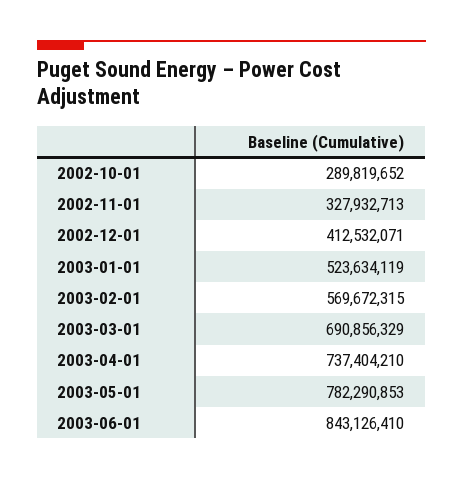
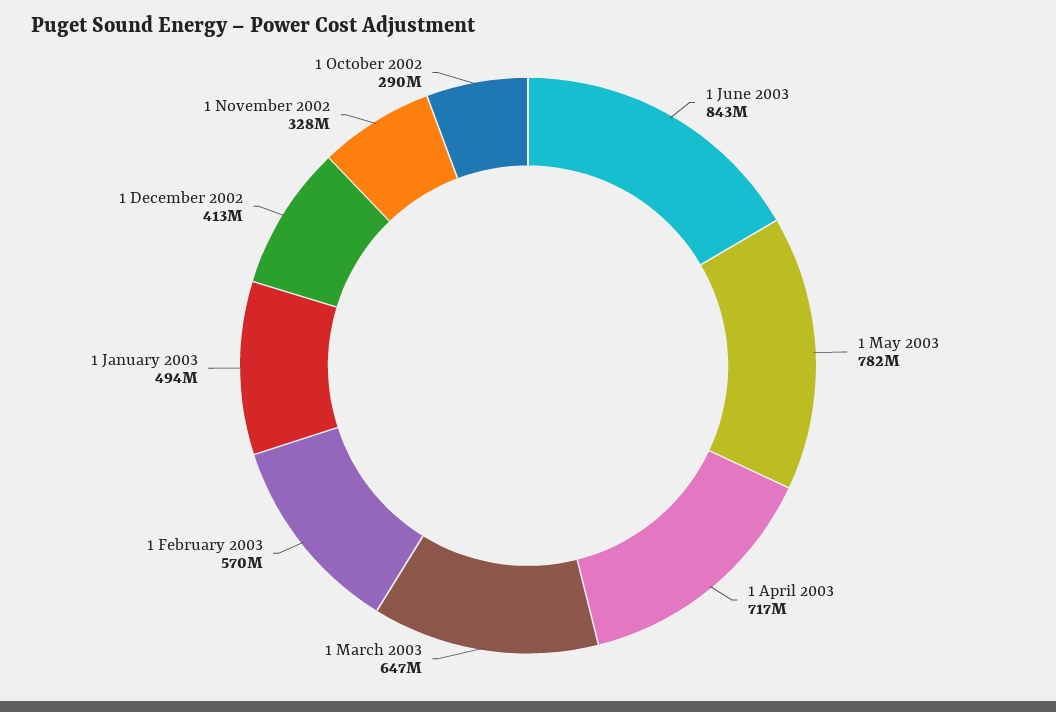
2003-01-01: 523634119 -> 494000000
2003-03-01: 690856329 -> 647000000
2003-04-01: 737404210 -> 717000000

